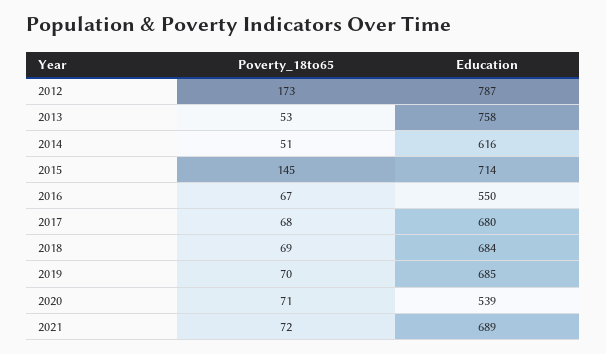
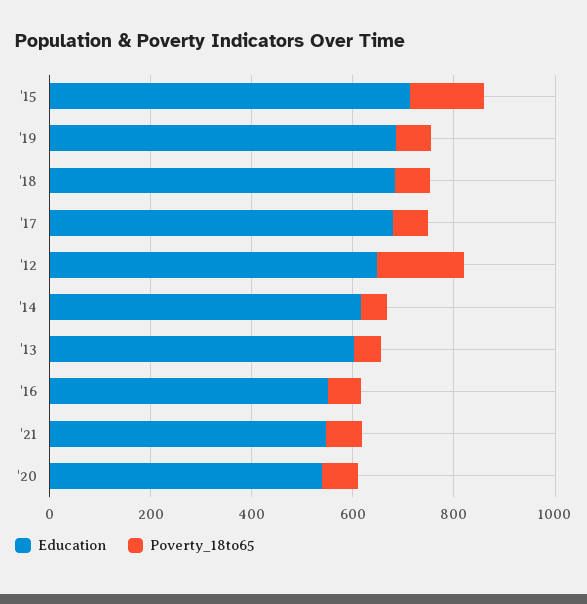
Education, 2012: 787 -> 650
Education, 2013: 758 -> 600
Education, 2021: 689 -> 550

